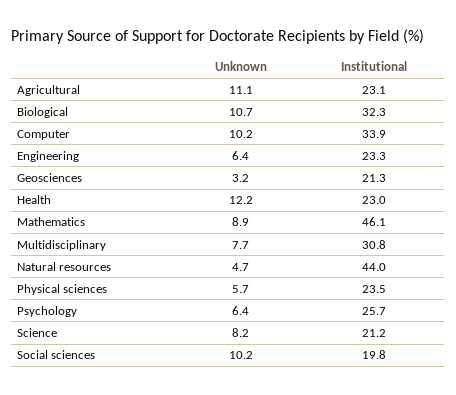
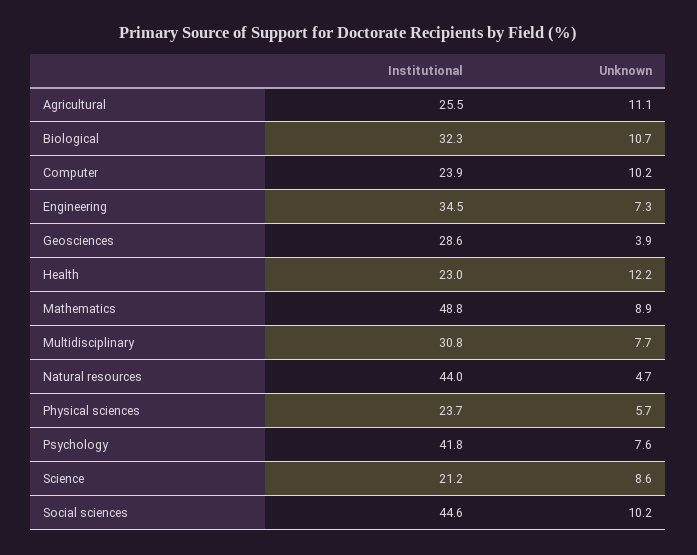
Institutional, Agricultural: 23.1 -> 25.5
Institutional, Computer: 33.9 -> 23.9
Unknown, Engineering: 6.4 -> 7.3
Institutional, Engineering: 23.3 -> 34.5
Unknown, Geosciences: 3.2 -> 3.9
Institutional, Geosciences: 21.3 -> 28.6
Institutional, Mathematics: 46.1 -> 48.8
Institutional, Physical sciences: 23.5 -> 23.7
Unknown, Psychology: 6.4 -> 7.6
Institutional, Psychology: 25.7 -> 41.8
Unknown, Science: 8.2 -> 8.6
Institutional, Social sciences: 19.8 -> 44.6

